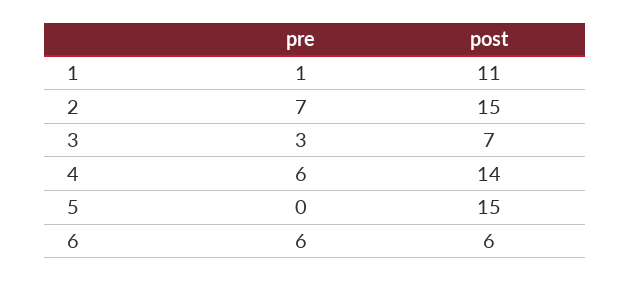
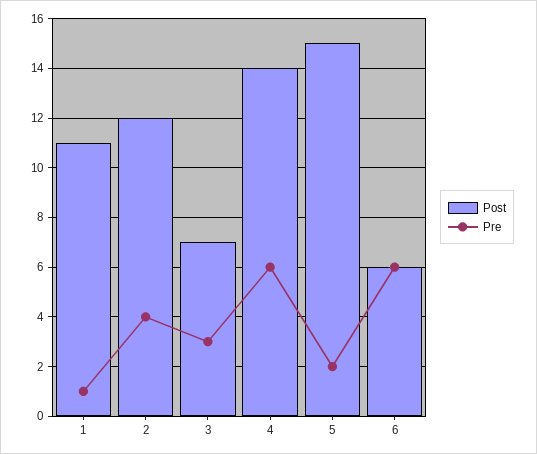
pre, 2: 7 -> 4
post, 2: 15 -> 12
pre, 5: 0 -> 2

